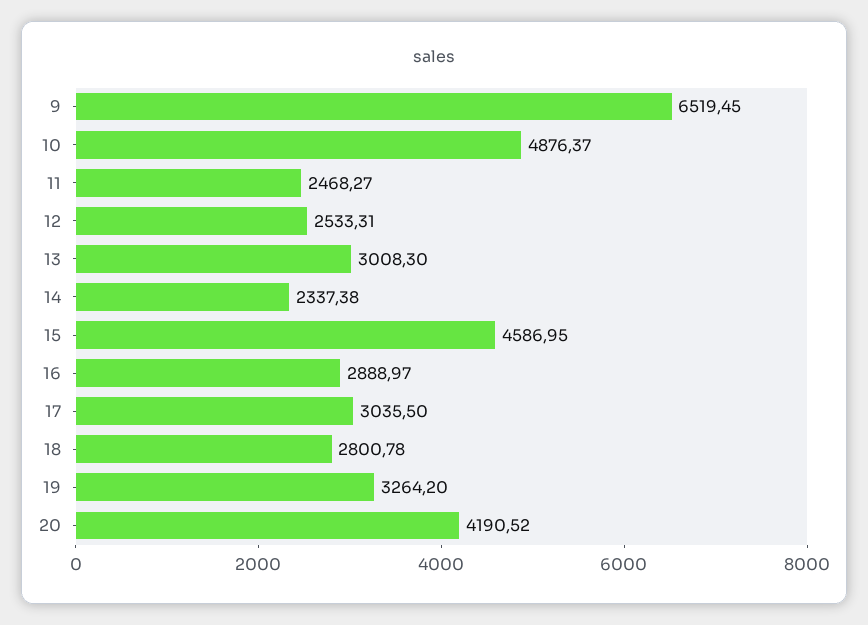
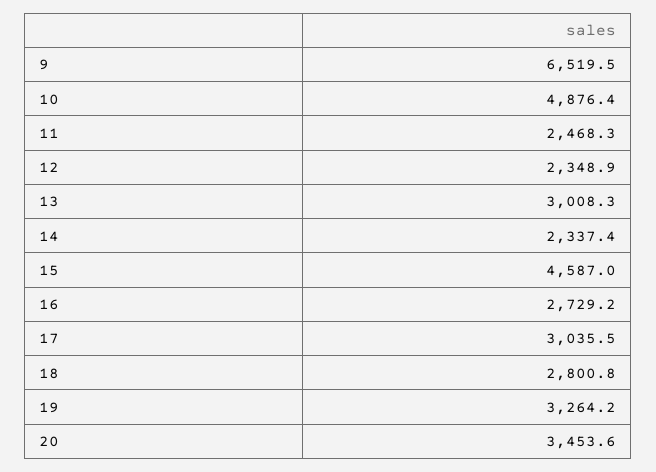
12: 2533.31 -> 2348.9
16: 2888.97 -> 2729.2
20: 4190.52 -> 3453.6

